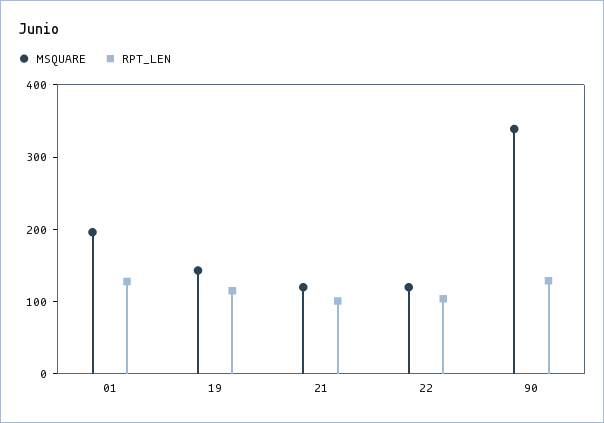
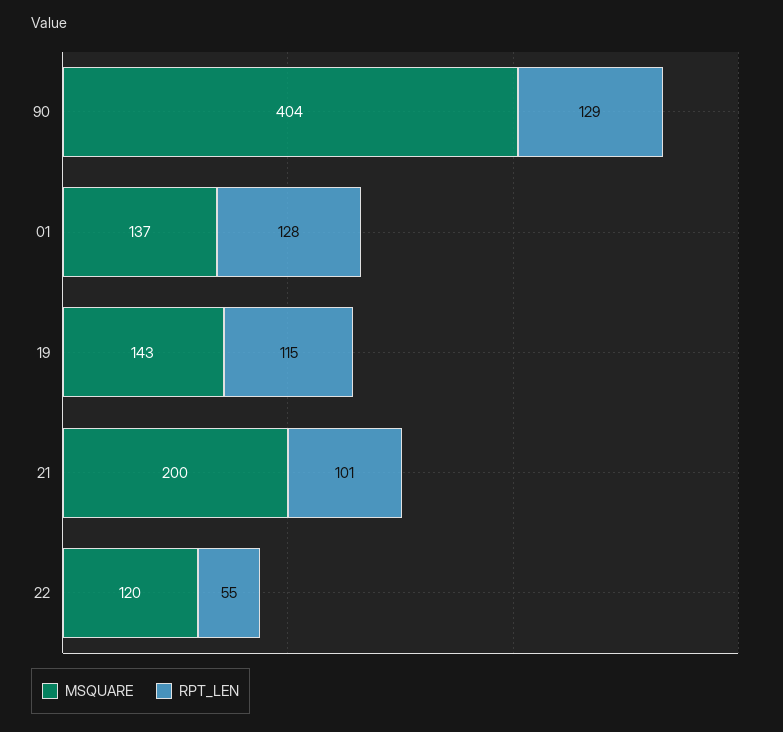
MSQUARE, 01: 200 -> 137
MSQUARE, 21: 120 -> 200
RPT_LEN, 22: 100 -> 55
MSQUARE, 90: 340 -> 404

